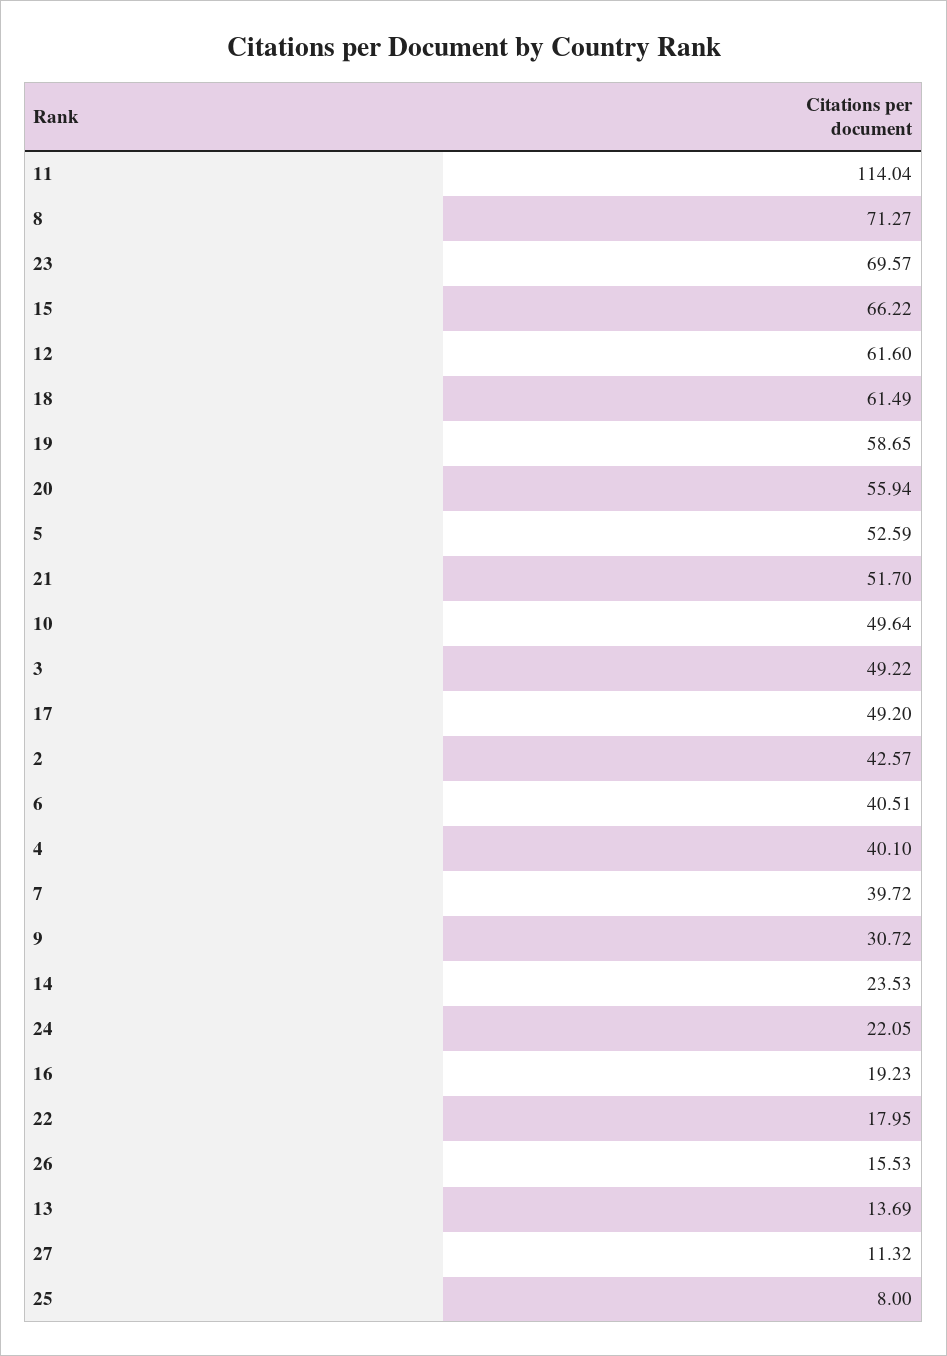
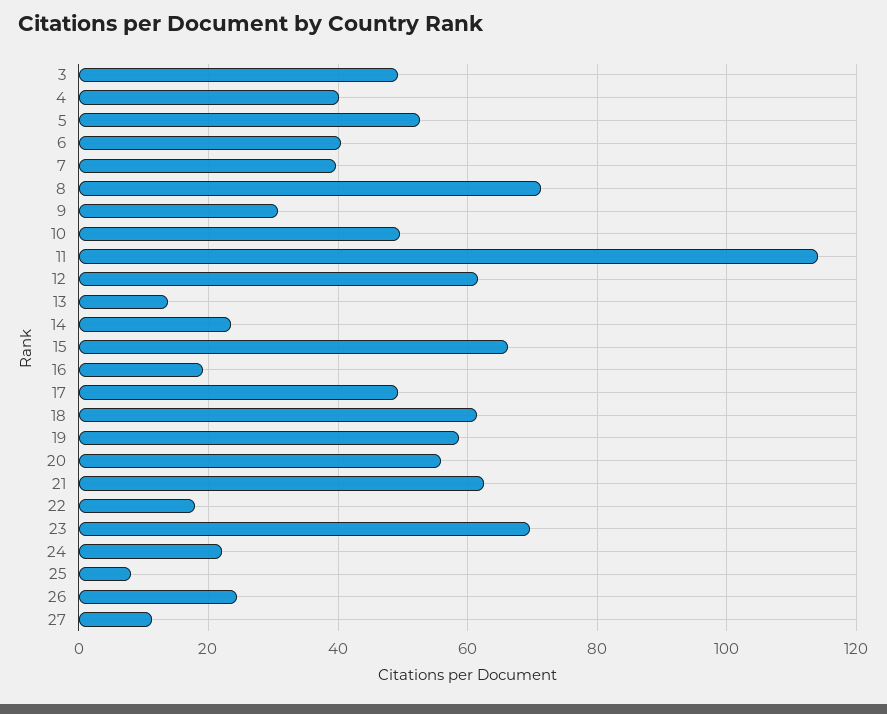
21: 51.7 -> 62
2: 42.57 -> none
26: 15.53 -> 24

